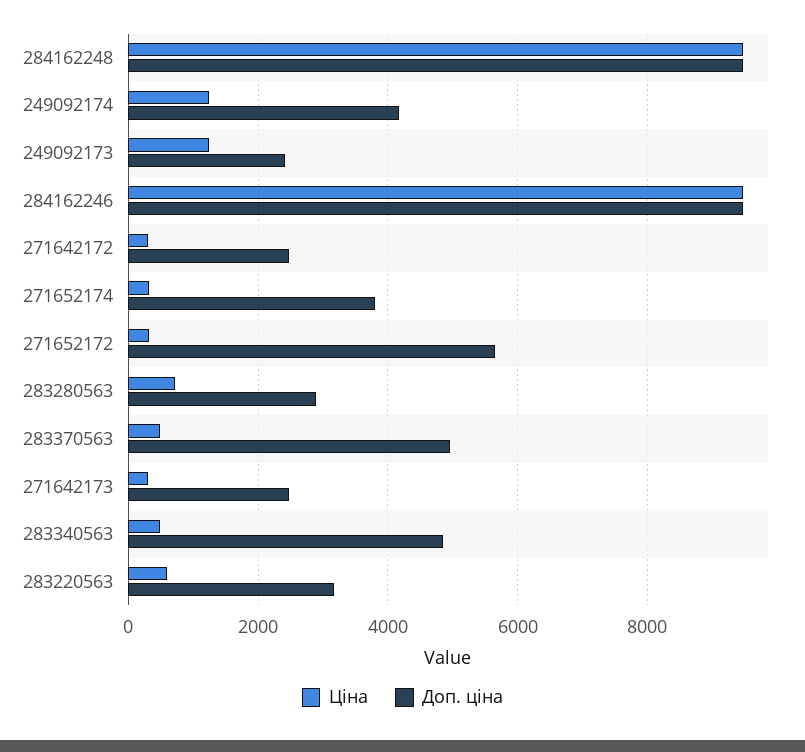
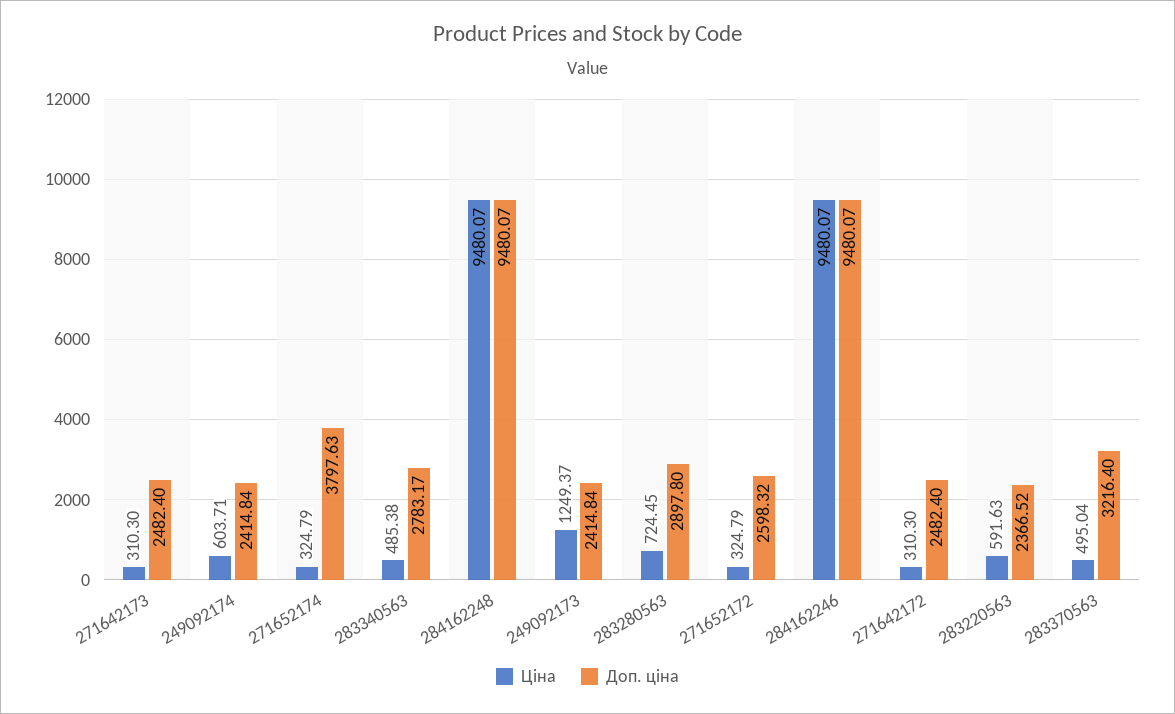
Ціна, 249092174: 1200 -> 603.71
Доп. ціна, 249092174: 4200 -> 2414.84
Доп. ціна, 271652172: 5600 -> 2598.32
Доп. ціна, 283370563: 5000 -> 3216.4
Доп. ціна, 283340563: 4800 -> 2783.17
Доп. ціна, 283220563: 3200 -> 2366.52

